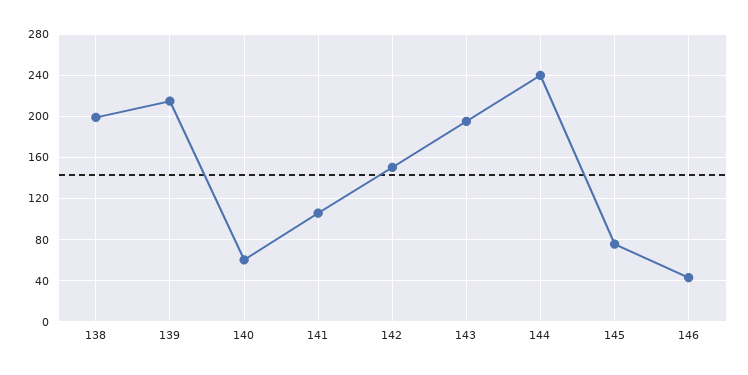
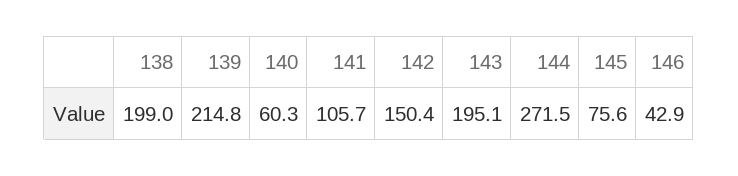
144: 240 -> 271.5

